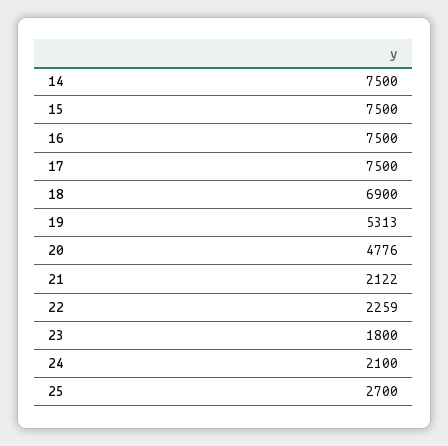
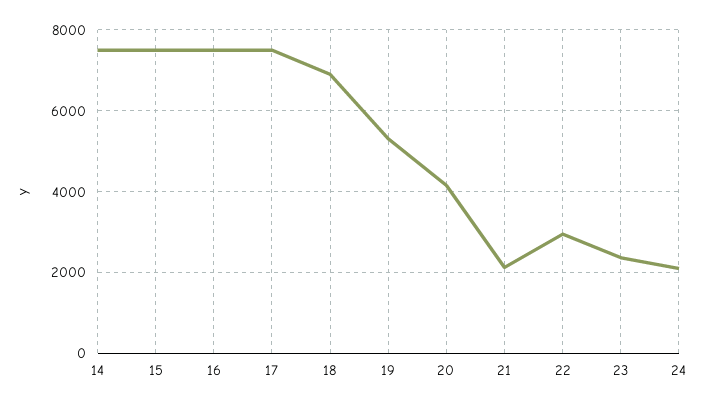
20: 4776 -> 4200
22: 2259 -> 3000
23: 1800 -> 2400
25: 2700 -> none

